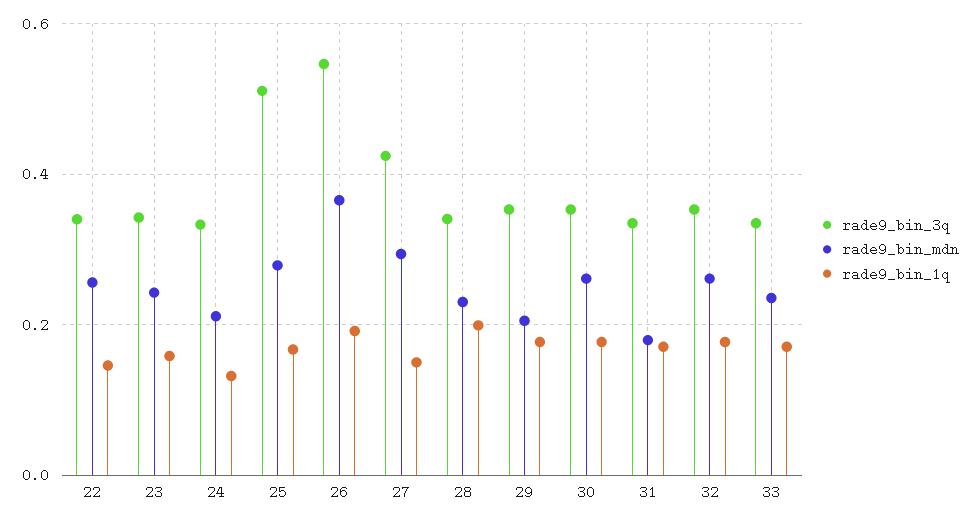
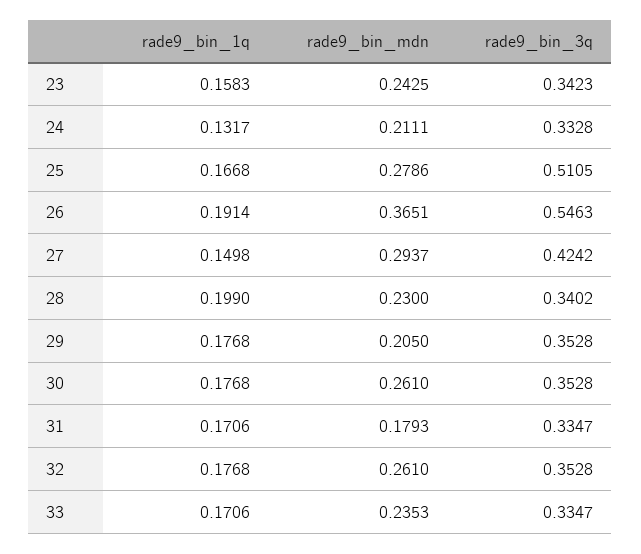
rade9_bin_3q, 22: 0.34 -> none
rade9_bin_mdn, 22: 0.26 -> none
rade9_bin_1q, 22: 0.14 -> none

